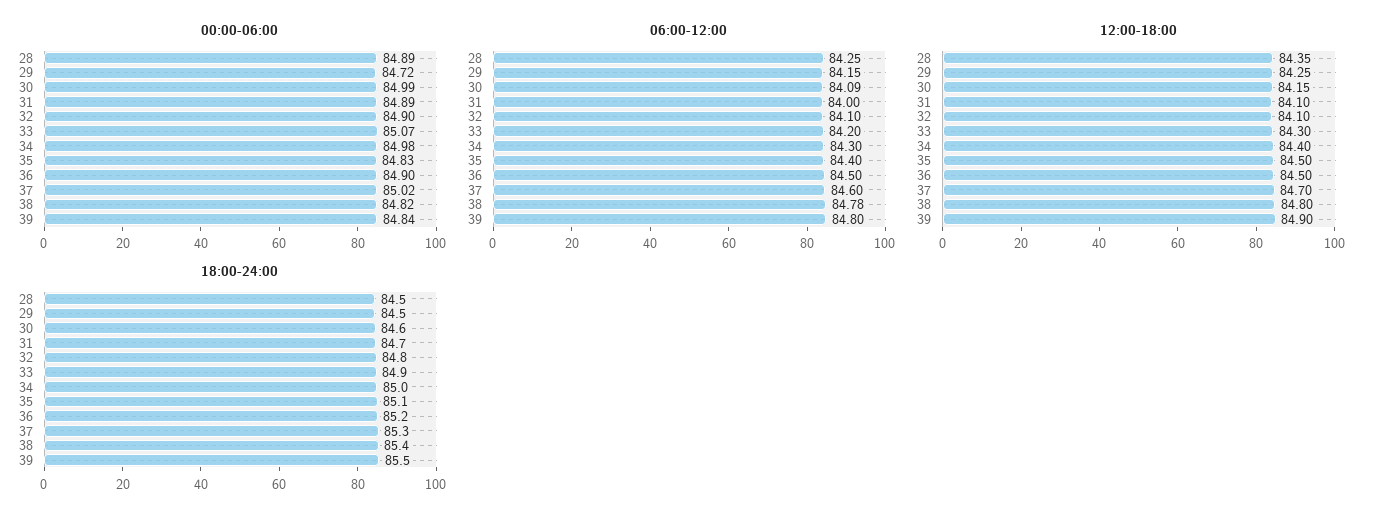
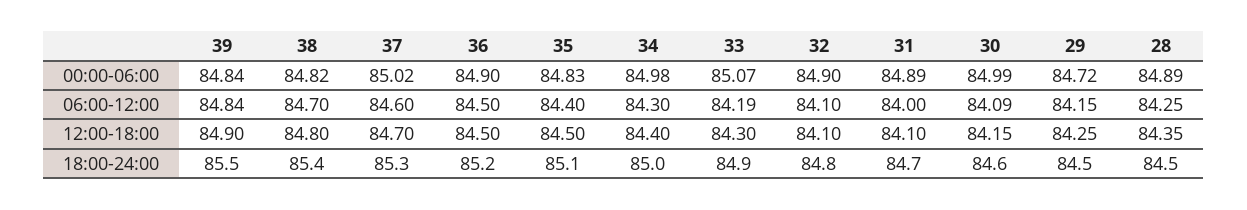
06:00-12:00, 33: 84.2 -> 84.19
06:00-12:00, 38: 84.78 -> 84.7
06:00-12:00, 39: 84.8 -> 84.84

